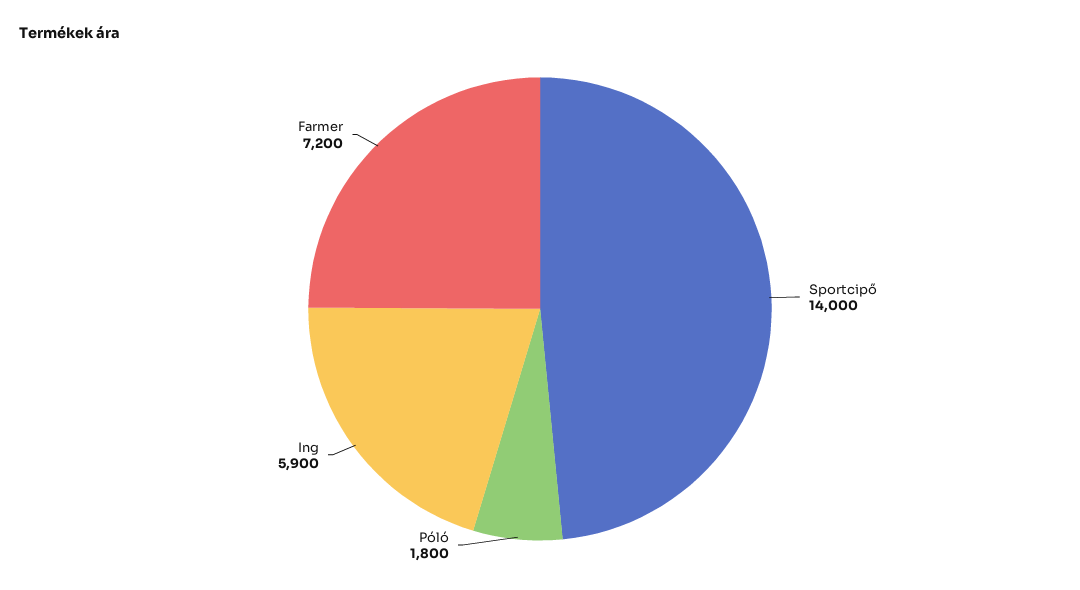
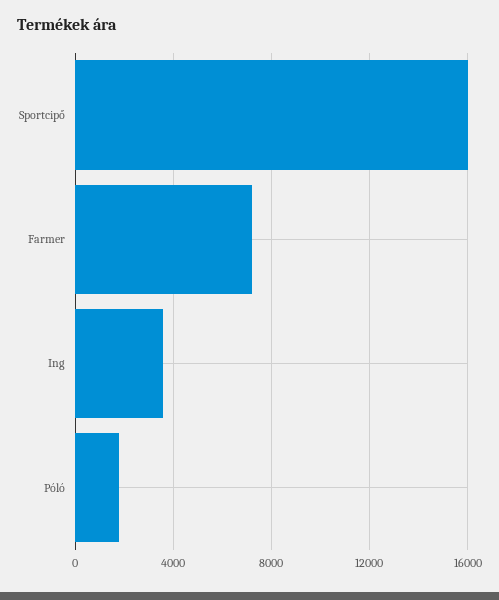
Sportcipő: 14000 -> 16000
Ing: 5900 -> 3500

